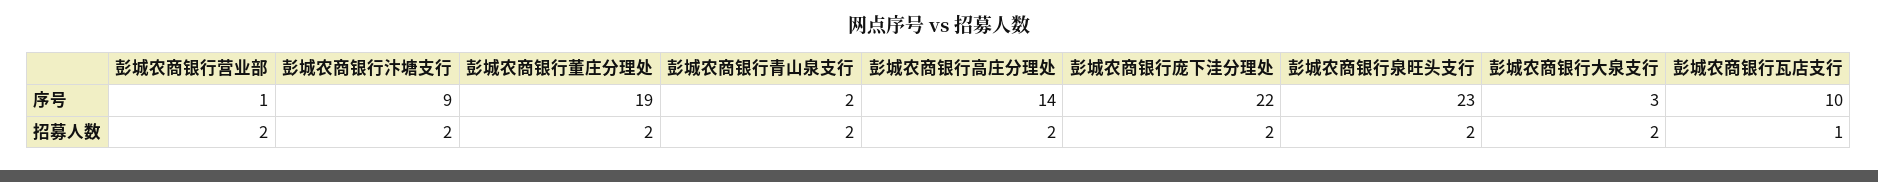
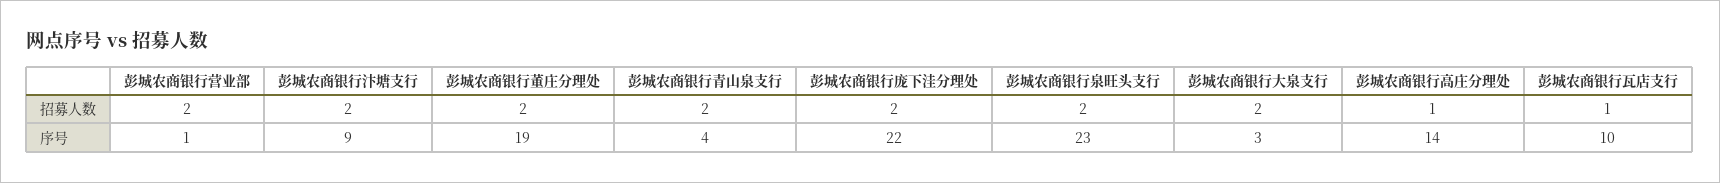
彭城农商银行青山泉支行, 序号: 2 -> 4
彭城农商银行高庄分理处, 招募人数: 2 -> 1

